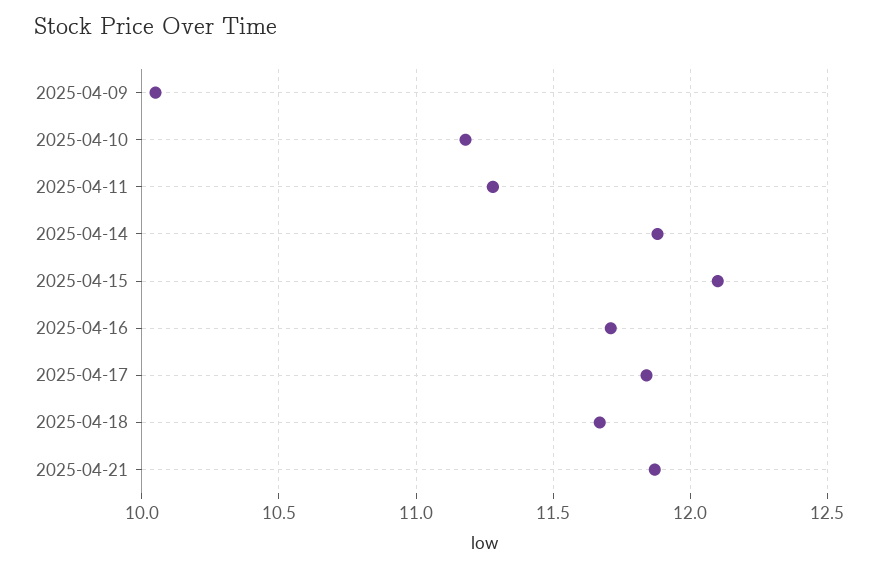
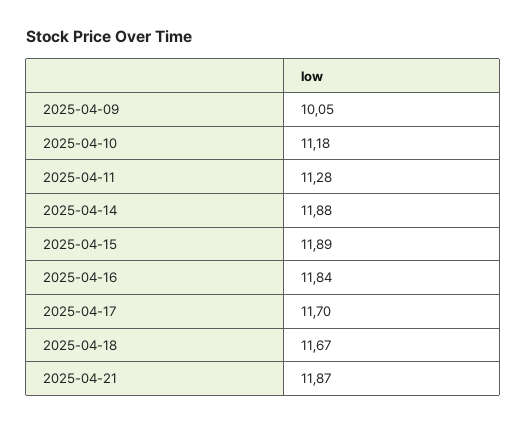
2025-04-15: 12.1 -> 11.89
2025-04-16: 11.7 -> 11.84
2025-04-17: 11.85 -> 11.7

